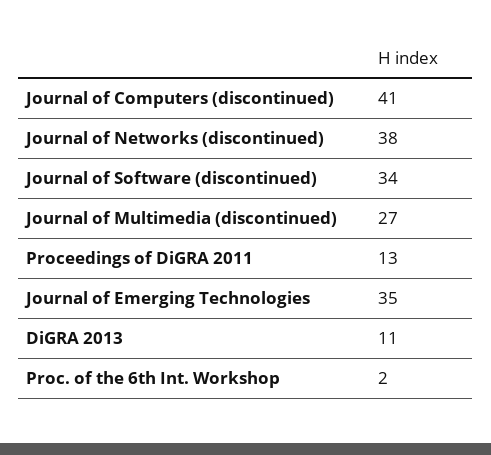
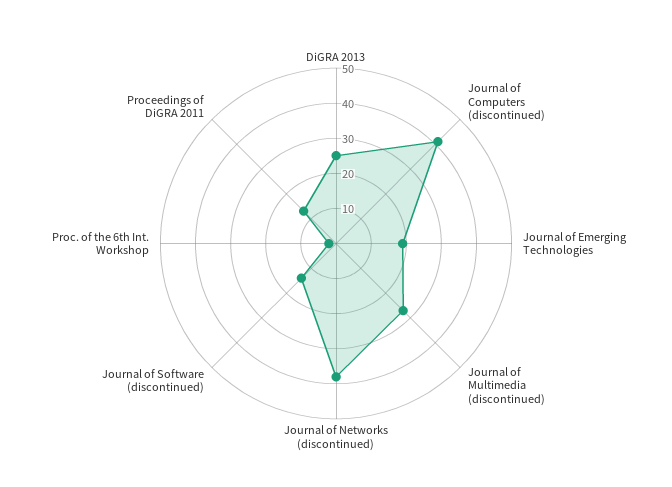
Journal of Software (discontinued): 34 -> 15
Journal of Emerging Technologies: 35 -> 20
DiGRA 2013: 11 -> 25

